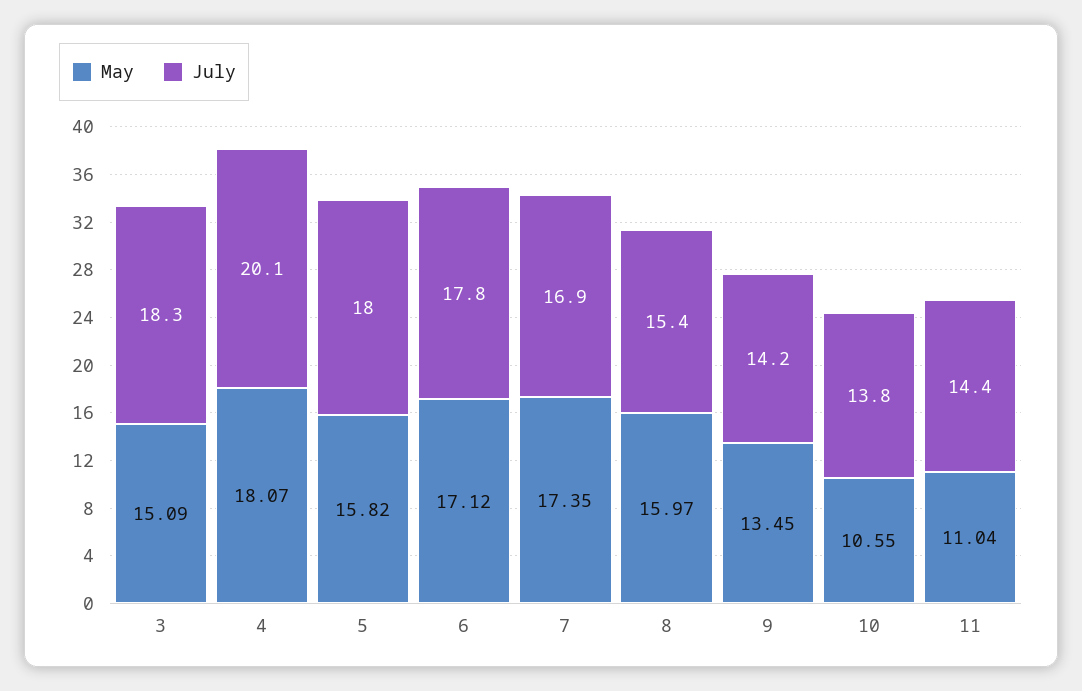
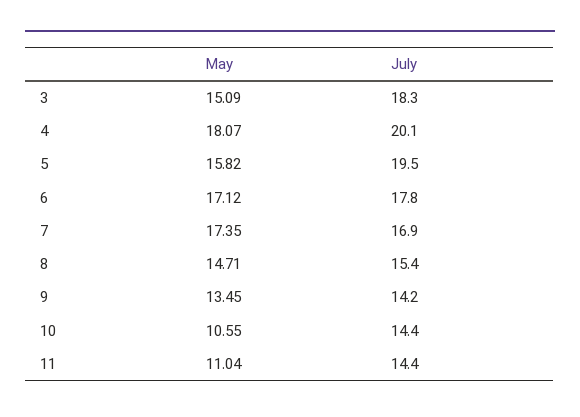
July, 5: 18 -> 19.5
May, 8: 15.97 -> 14.71
July, 10: 13.8 -> 14.4

